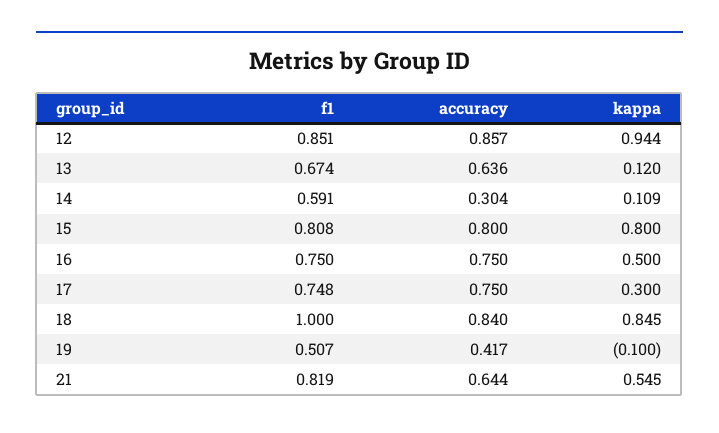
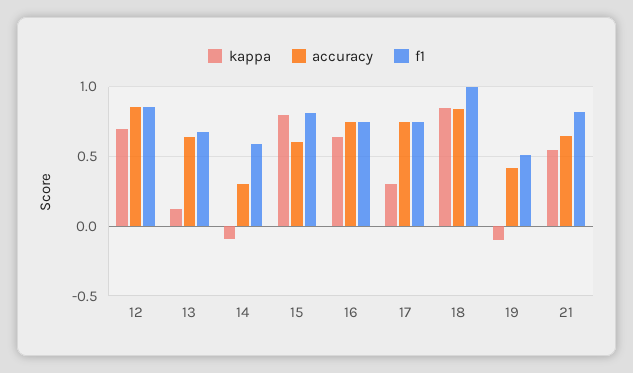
kappa, 12: 0.944 -> 0.7
kappa, 14: 0.109 -> -0.1
accuracy, 15: 0.8 -> 0.6
kappa, 16: 0.5 -> 0.65

